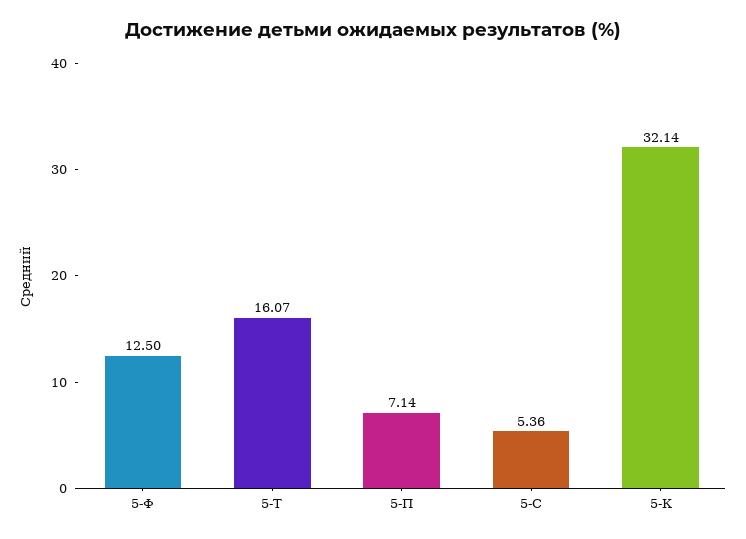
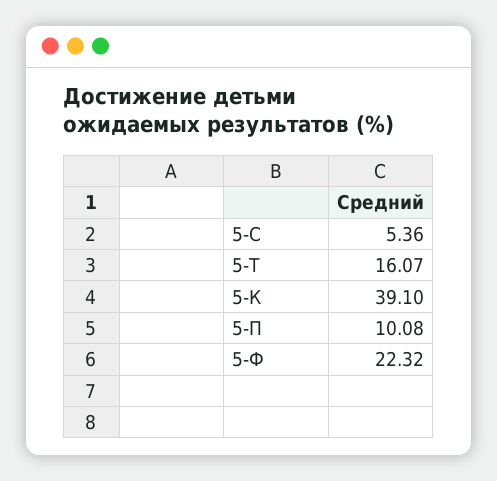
5-Ф: 12.5 -> 22.32
5-П: 7.14 -> 10.08
5-К: 32.14 -> 39.1

